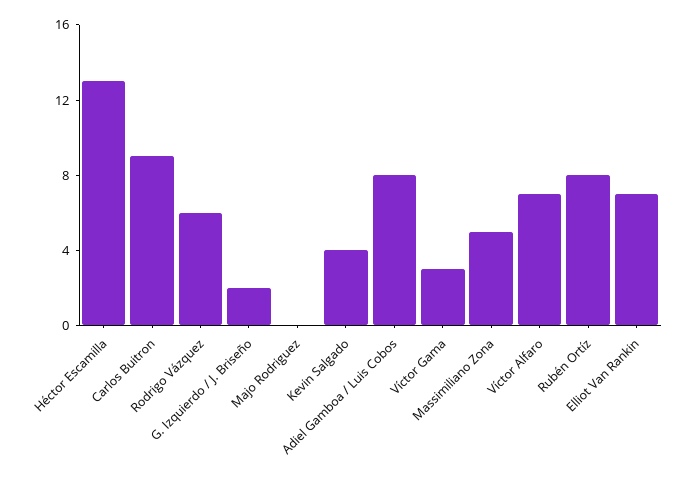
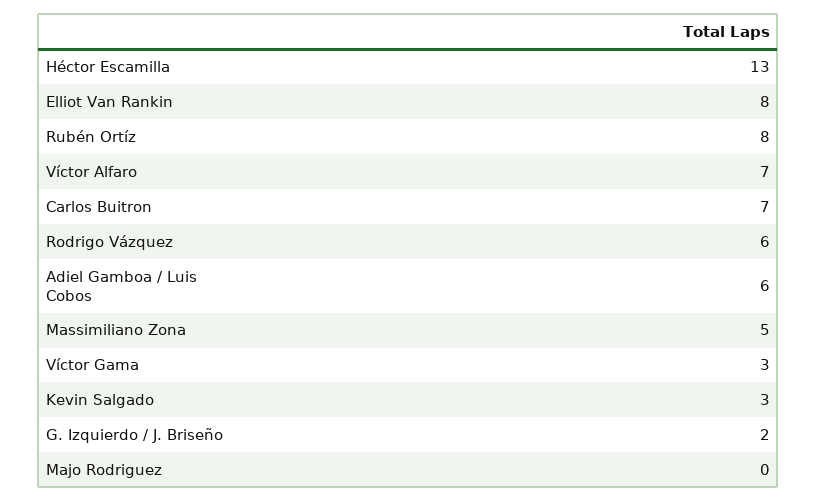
Carlos Buitron: 9 -> 7
Kevin Salgado: 4 -> 3
Adiel Gamboa / Luis Cobos: 8 -> 6
Elliot Van Rankin: 7 -> 8

